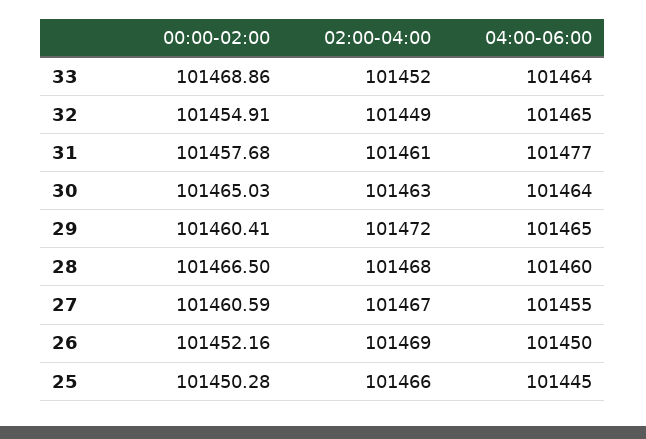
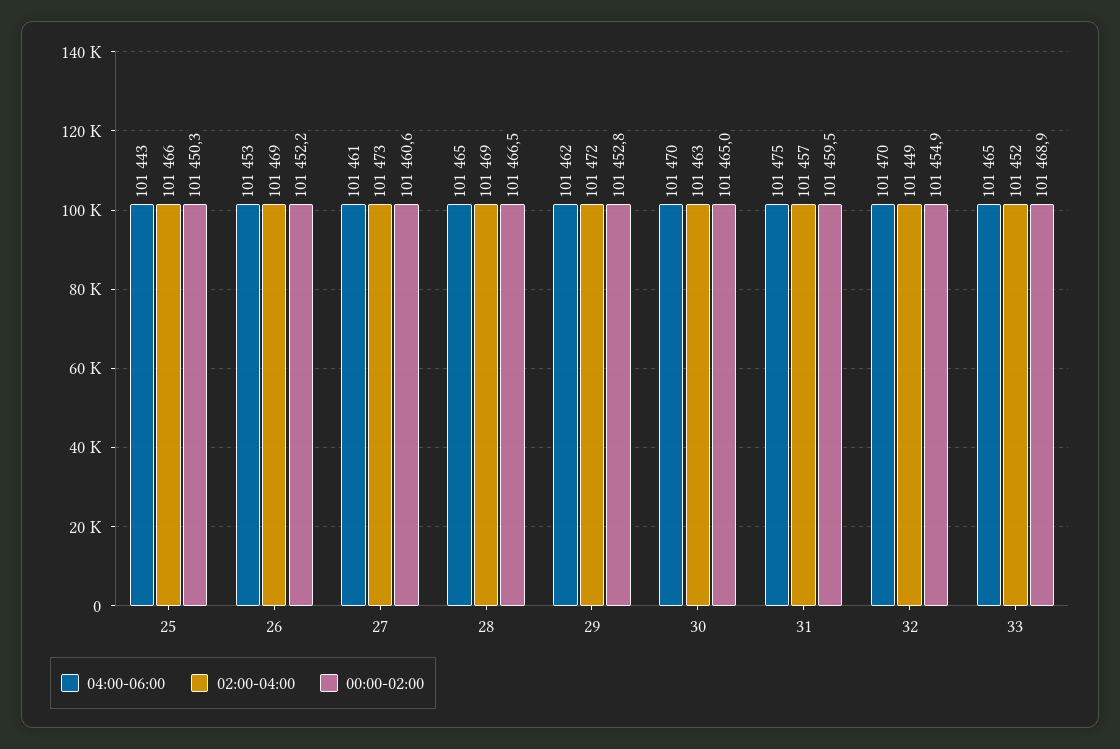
04:00-06:00, 33: 101464 -> 101465
04:00-06:00, 32: 101465 -> 101470
00:00-02:00, 31: 101457.68 -> 101459.5
02:00-04:00, 31: 101461 -> 101457
04:00-06:00, 31: 101477 -> 101475
04:00-06:00, 30: 101464 -> 101470
00:00-02:00, 29: 101460.41 -> 101452.8
04:00-06:00, 29: 101465 -> 101462
02:00-04:00, 28: 101468 -> 101469
04:00-06:00, 28: 101460 -> 101465
02:00-04:00, 27: 101467 -> 101473
04:00-06:00, 27: 101455 -> 101461
04:00-06:00, 26: 101450 -> 101453
04:00-06:00, 25: 101445 -> 101443

